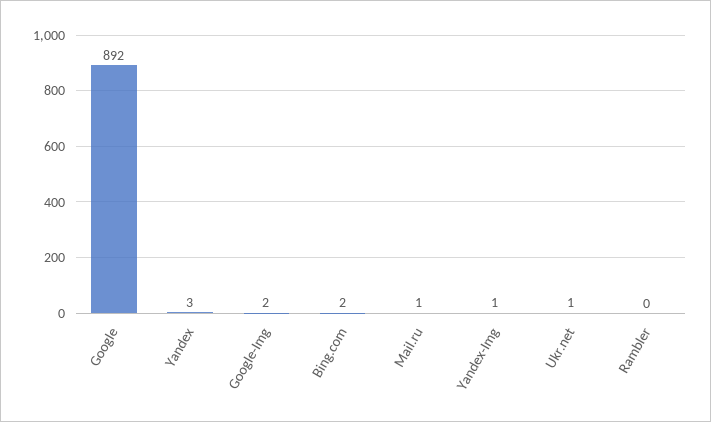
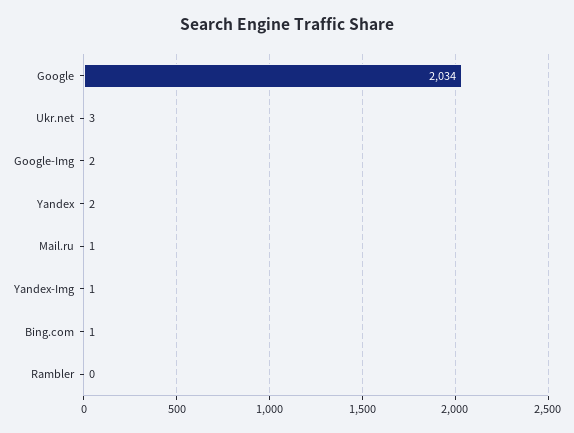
Google: 892 -> 2034
Yandex: 3 -> 2
Bing.com: 2 -> 1
Ukr.net: 1 -> 3

